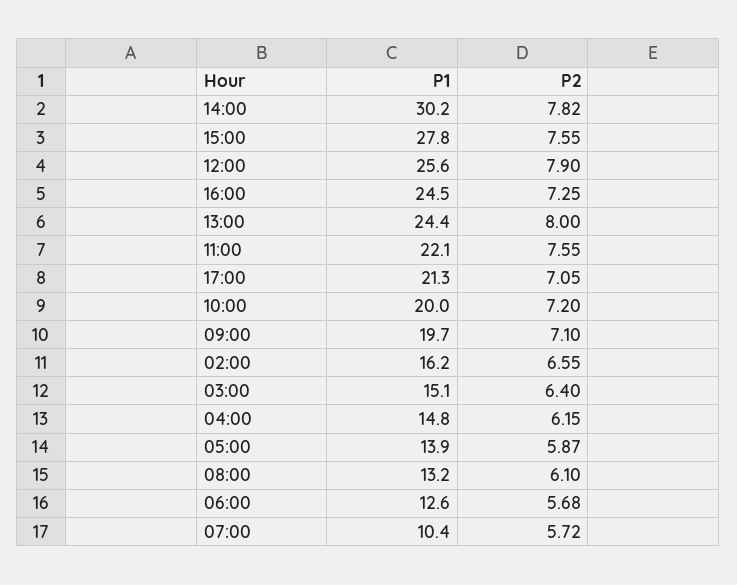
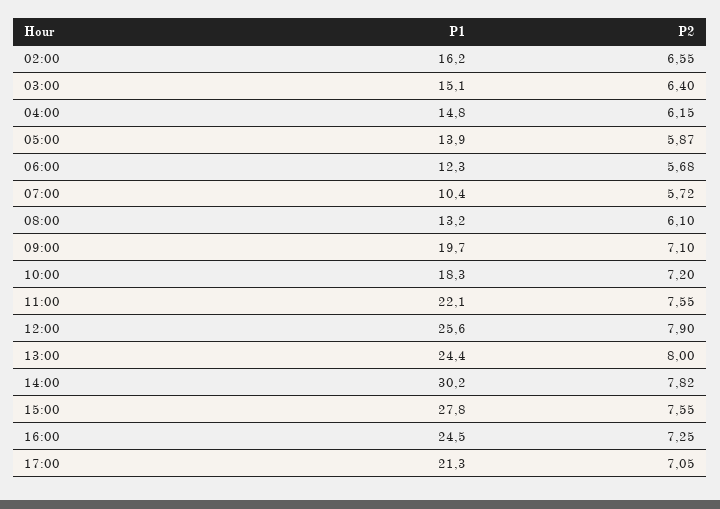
P1, 10:00: 20 -> 18.3
P1, 06:00: 12.6 -> 12.3

